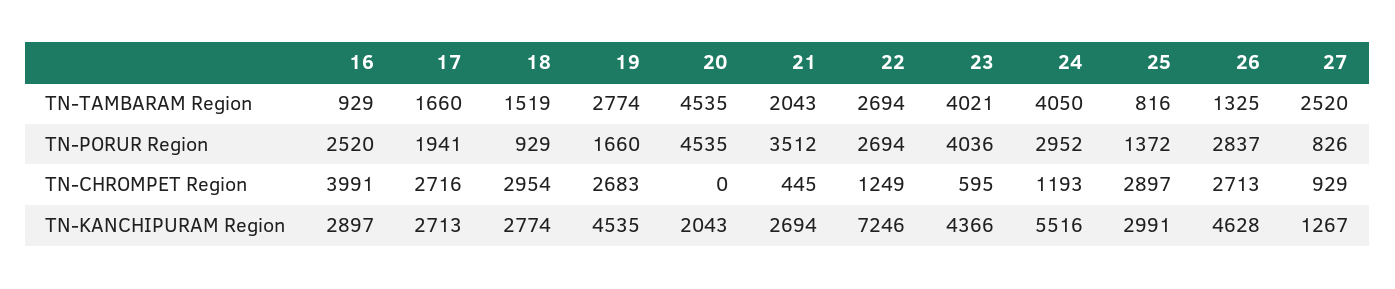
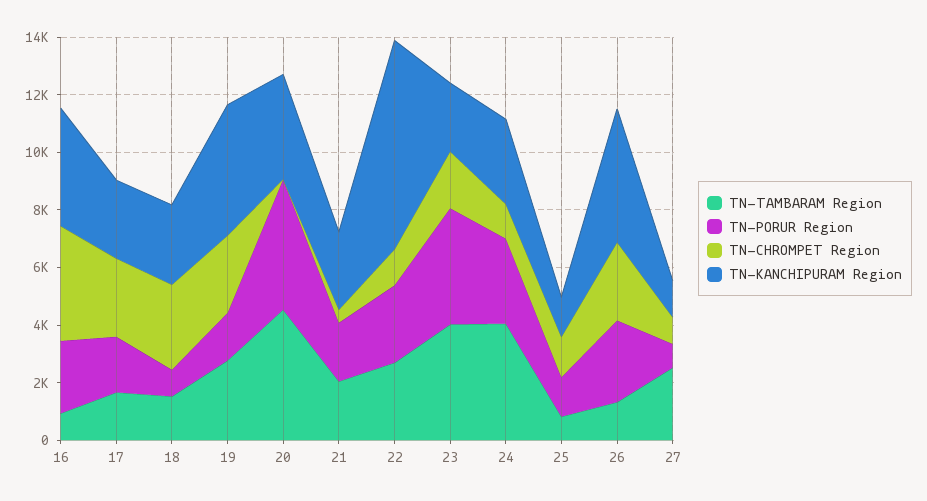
TN-PORUR Region, 21: 3512 -> 2000
TN-CHROMPET Region, 23: 595 -> 2000
TN-CHROMPET Region, 25: 2897 -> 1500
TN-KANCHIPURAM Region, 16: 2897 -> 4000
TN-KANCHIPURAM Region, 20: 2043 -> 3500
TN-KANCHIPURAM Region, 23: 4366 -> 2500
TN-KANCHIPURAM Region, 24: 5516 -> 3000
TN-KANCHIPURAM Region, 25: 2991 -> 1500

